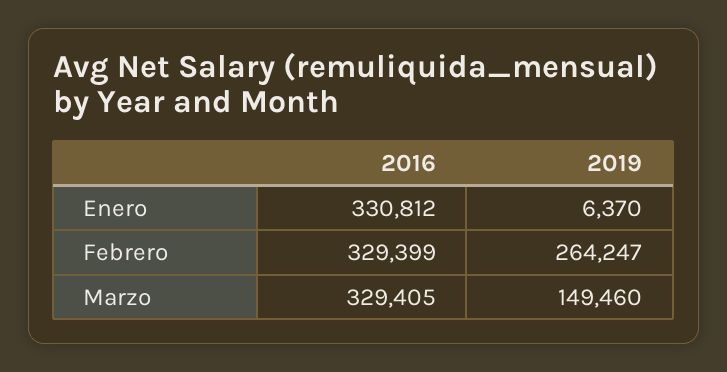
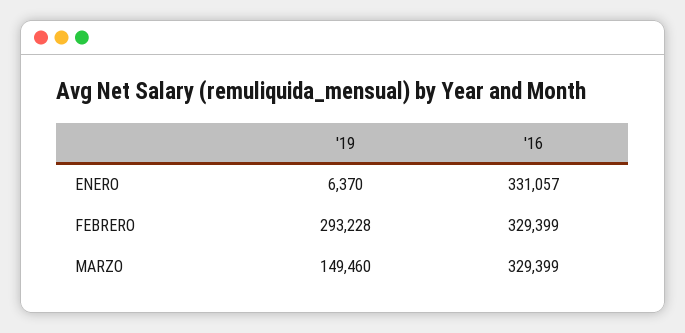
2016, Enero: 330812 -> 331057
2019, Febrero: 264247 -> 293228
2016, Marzo: 329405 -> 329399

